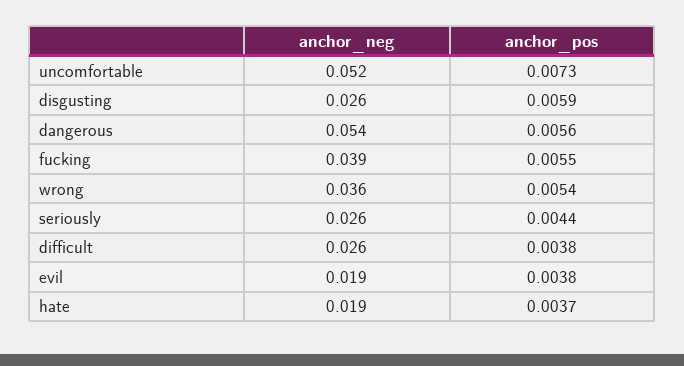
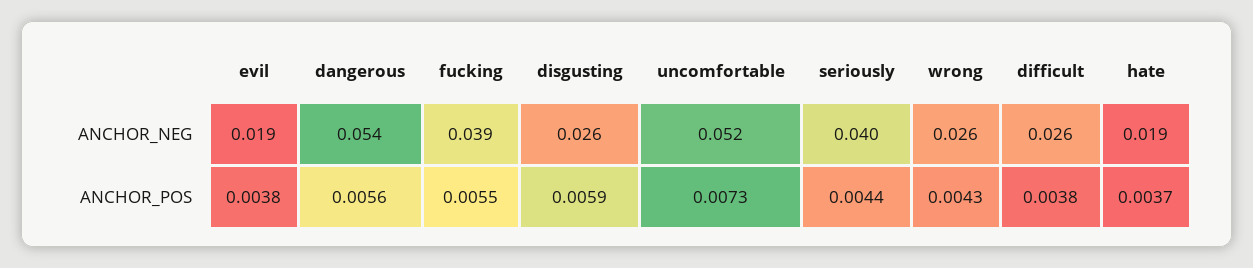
anchor_neg, wrong: 0.036 -> 0.026
anchor_pos, wrong: 0.0054 -> 0.0043
anchor_neg, seriously: 0.026 -> 0.04

